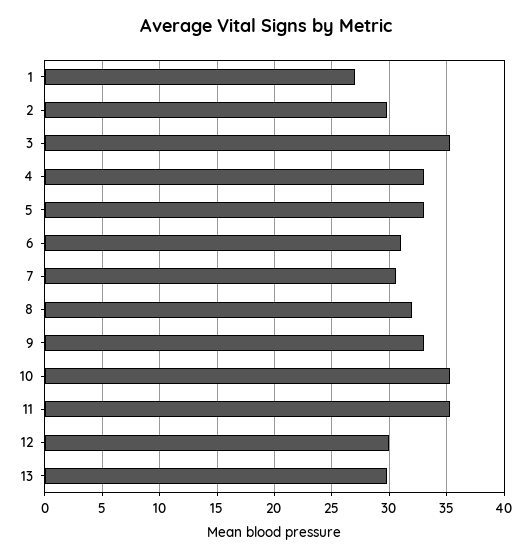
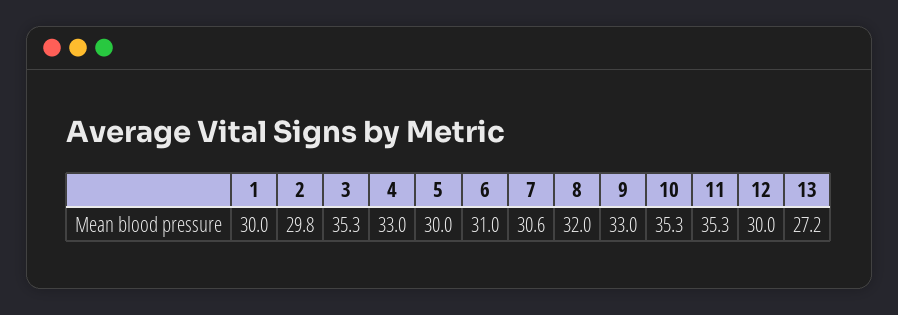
1: 27 -> 30
5: 33 -> 30
13: 30 -> 27.2

